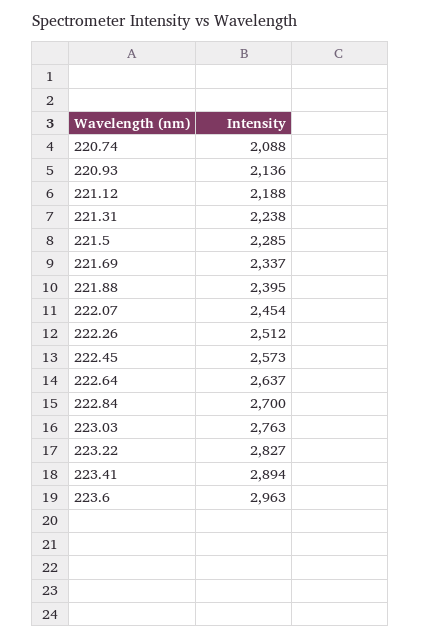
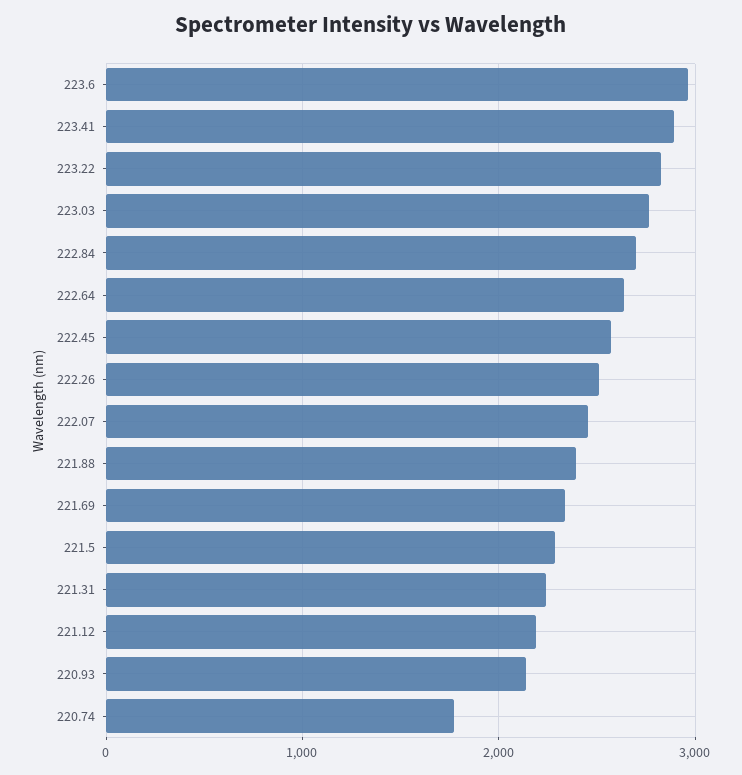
220.74: 2088 -> 1800

